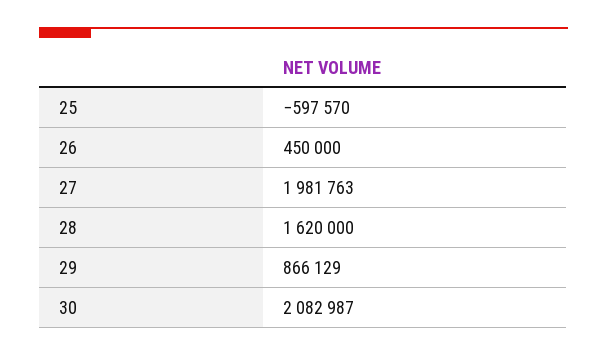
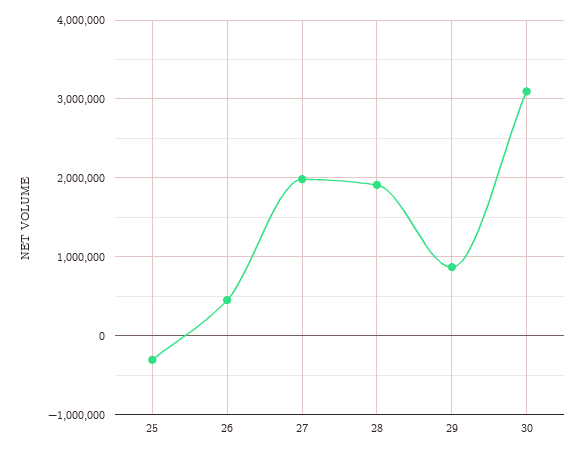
25: -597570 -> -300000
28: 1620000 -> 1900000
30: 2082987 -> 3100000

